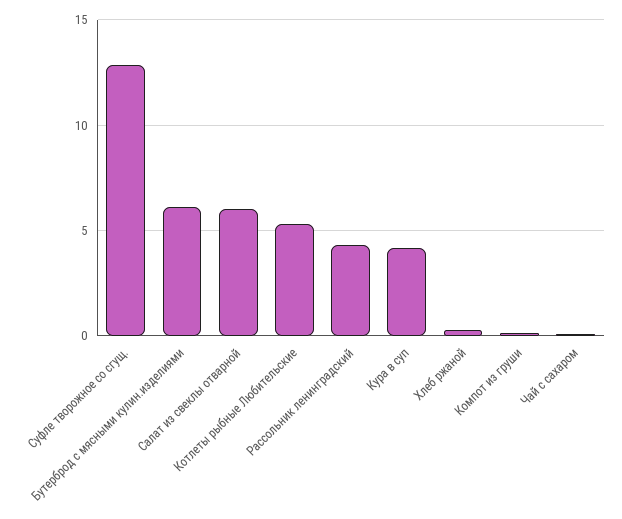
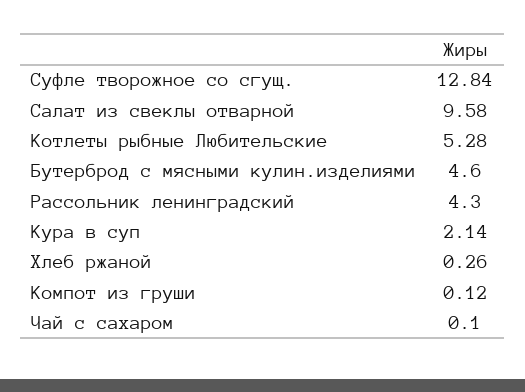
Бутерброд с мясными кулин.изделиями: 6 -> 4.6
Салат из свеклы отварной: 6 -> 9.58
Кура в суп: 4 -> 2.14

